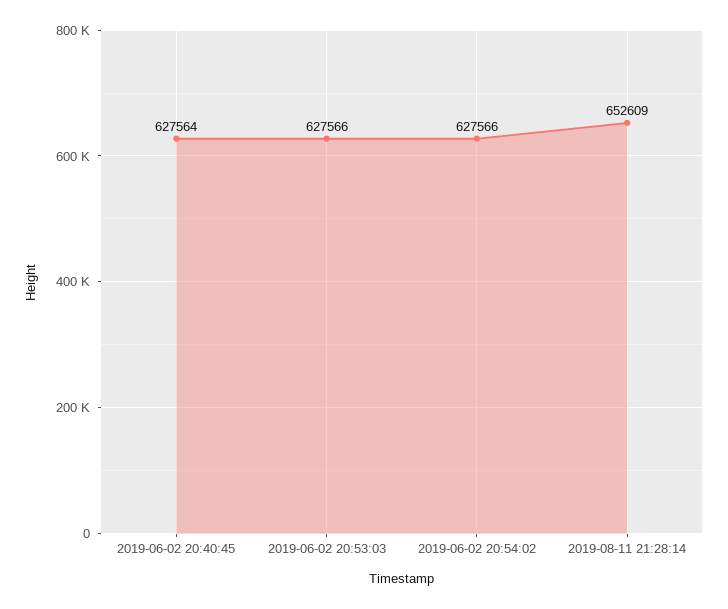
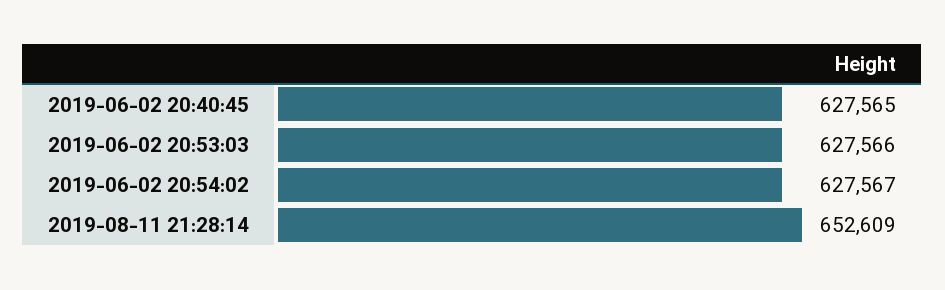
2019-06-02 20:40:45: 627564 -> 627565
2019-06-02 20:54:02: 627566 -> 627567

